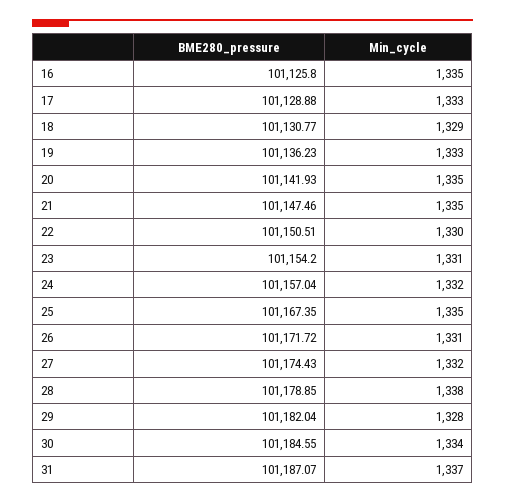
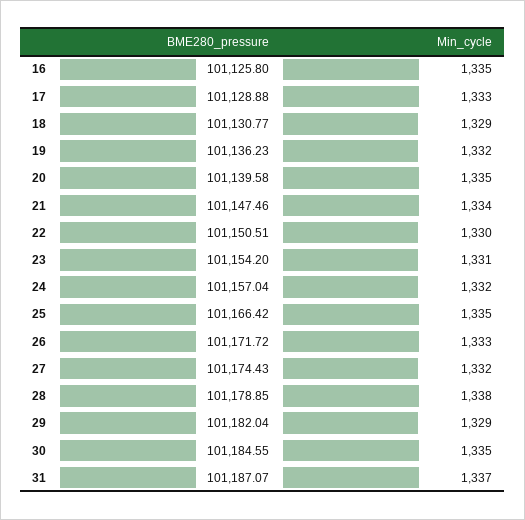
Min_cycle, 19: 1333 -> 1332
BME280_pressure, 20: 101141.93 -> 101139.58
Min_cycle, 21: 1335 -> 1334
BME280_pressure, 25: 101167.35 -> 101166.42
Min_cycle, 26: 1331 -> 1333
Min_cycle, 29: 1328 -> 1329
Min_cycle, 30: 1334 -> 1335

